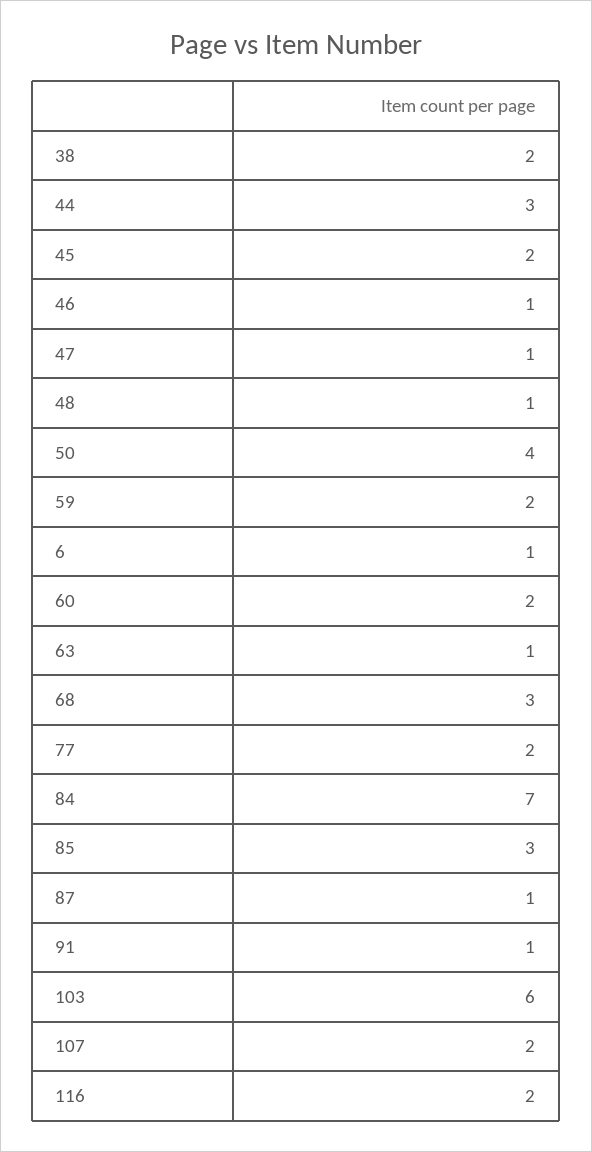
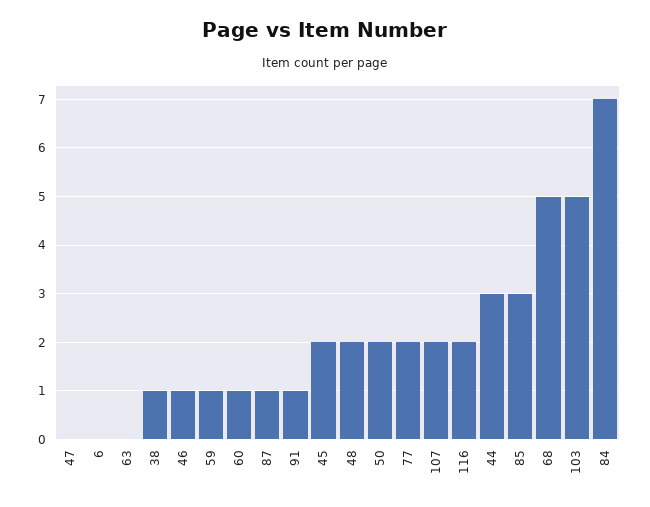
38: 2 -> 1
47: 1 -> 0
48: 1 -> 2
50: 4 -> 2
59: 2 -> 1
6: 1 -> 0
60: 2 -> 1
63: 1 -> 0
68: 3 -> 5
103: 6 -> 5

